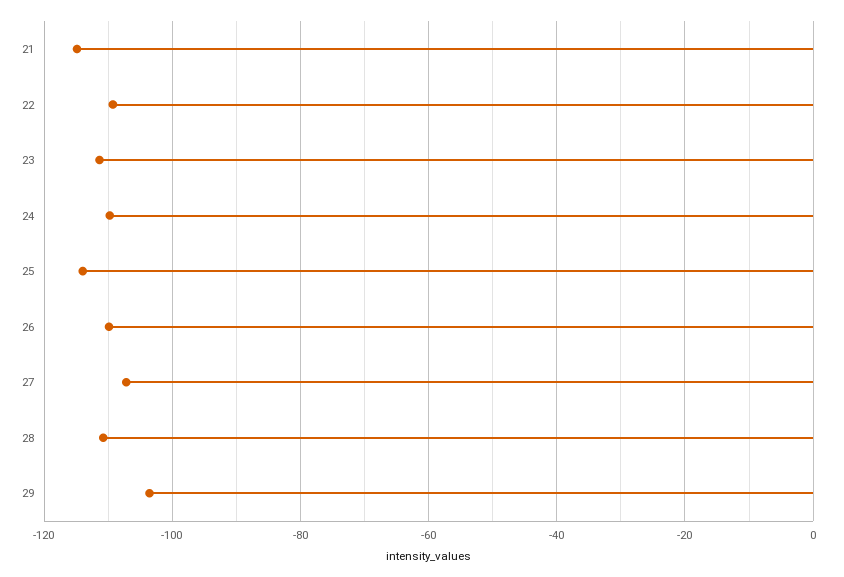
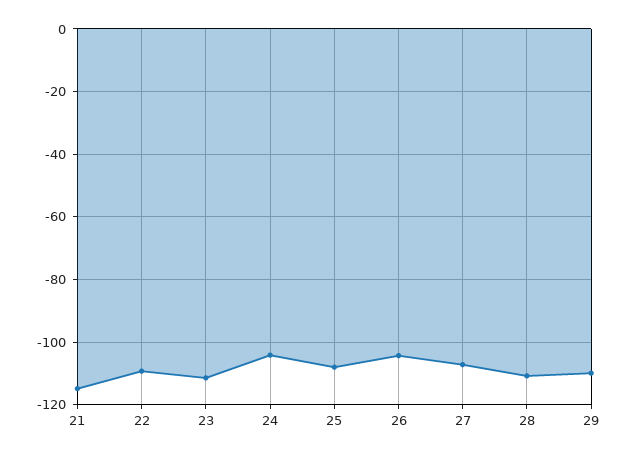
24: -110 -> -104
25: -114 -> -108
26: -110 -> -104
29: -104 -> -110

